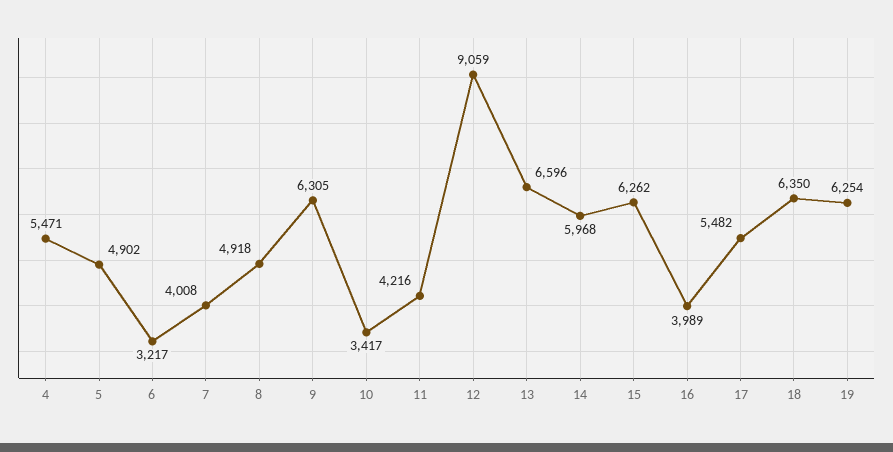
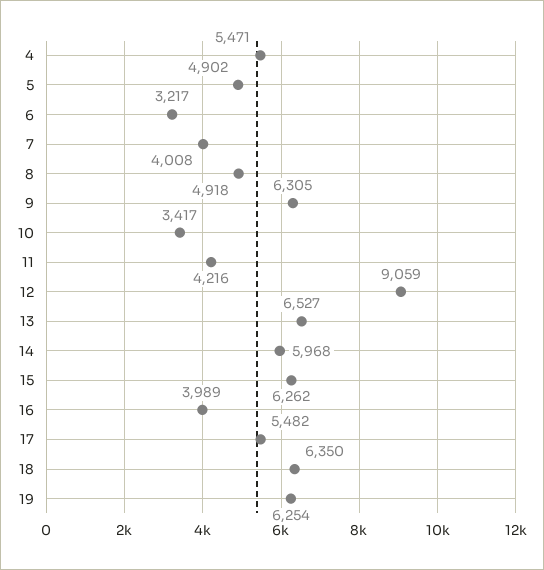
13: 6596 -> 6527

